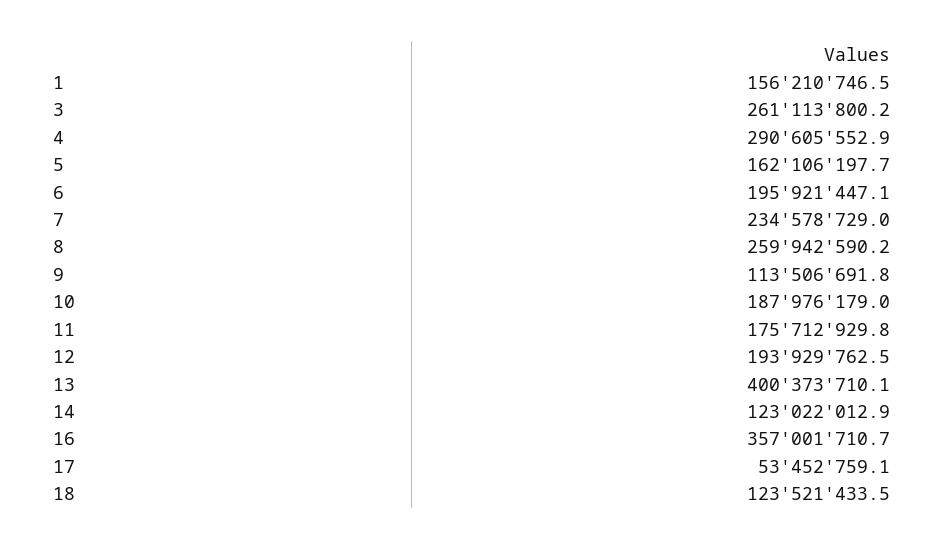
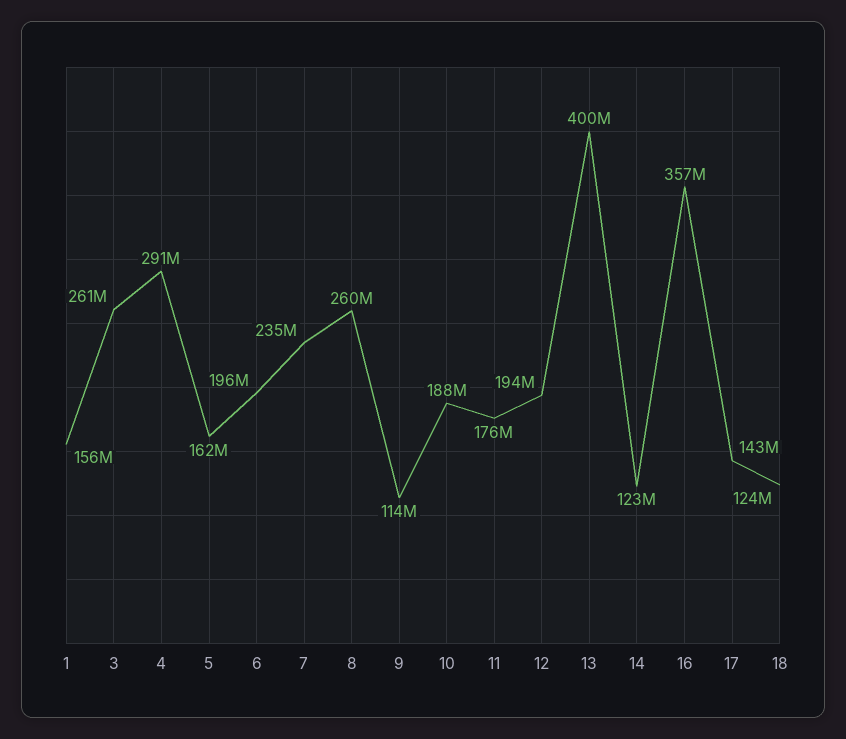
17: 53452759.1 -> 143000000

